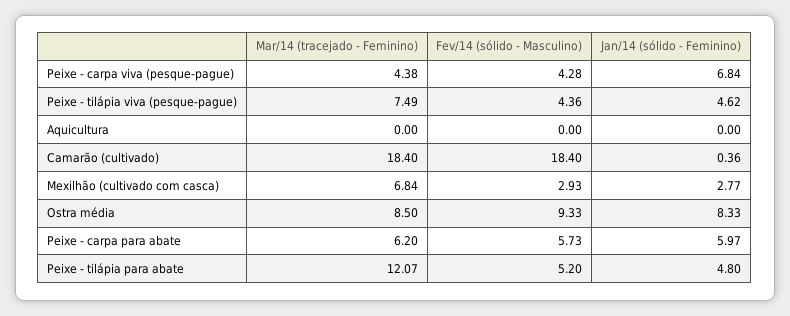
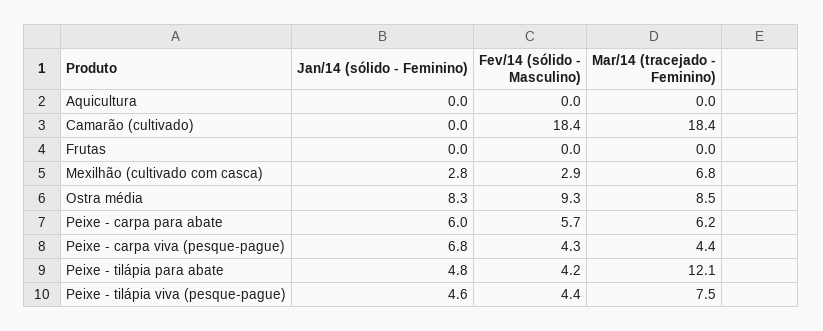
Jan/14 (sólido - Feminino), Camarão (cultivado): 0.36 -> 0
Fev/14 (sólido - Masculino), Peixe - tilápia para abate: 5.2 -> 4.2
Jan/14 (sólido - Feminino), Frutas: none -> 0
Fev/14 (sólido - Masculino), Frutas: none -> 0
Mar/14 (tracejado - Feminino), Frutas: none -> 0

